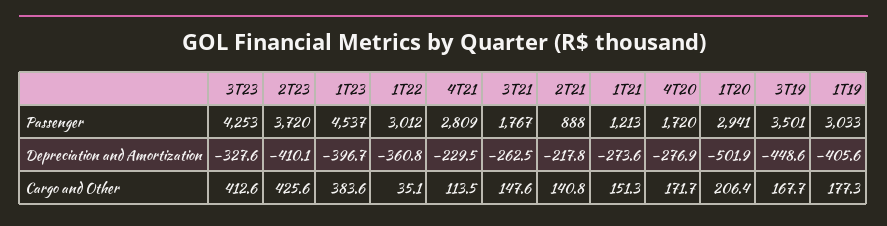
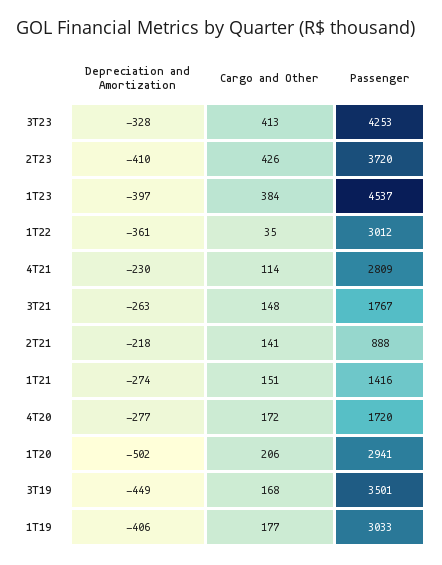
1T21, Passenger: 1213 -> 1416

